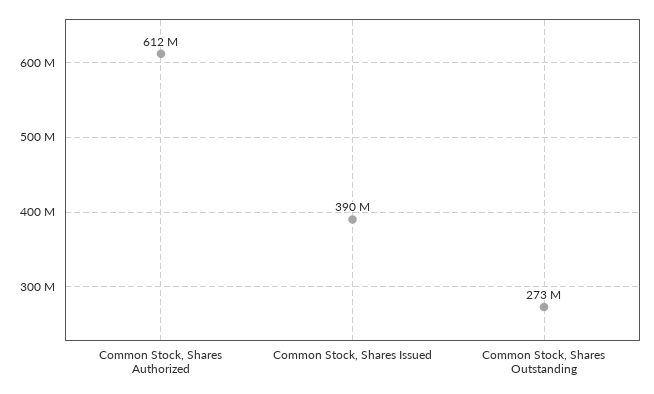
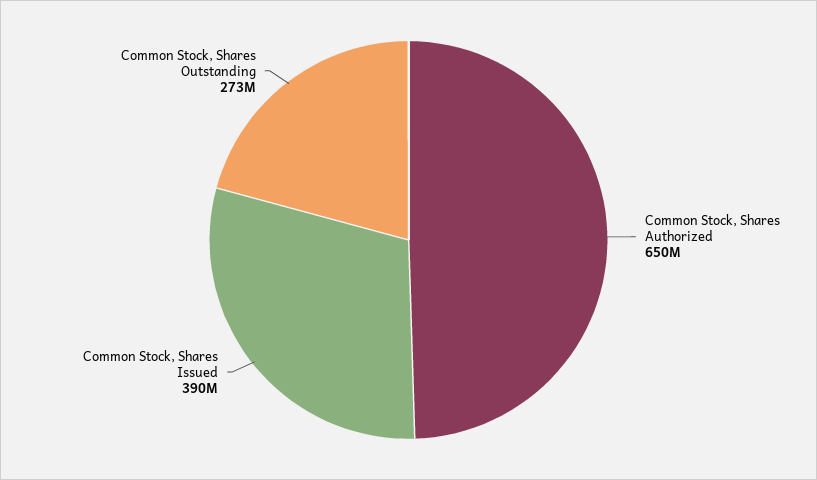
Common Stock, Shares Authorized: 612000000 -> 650000000

